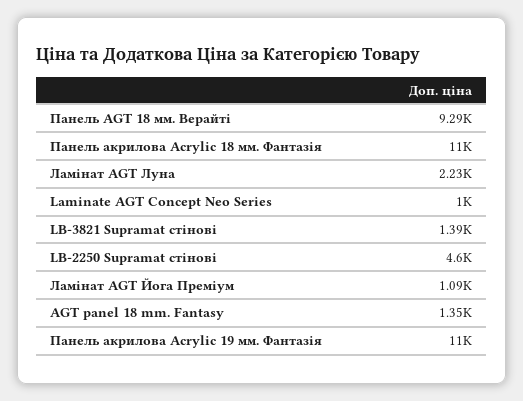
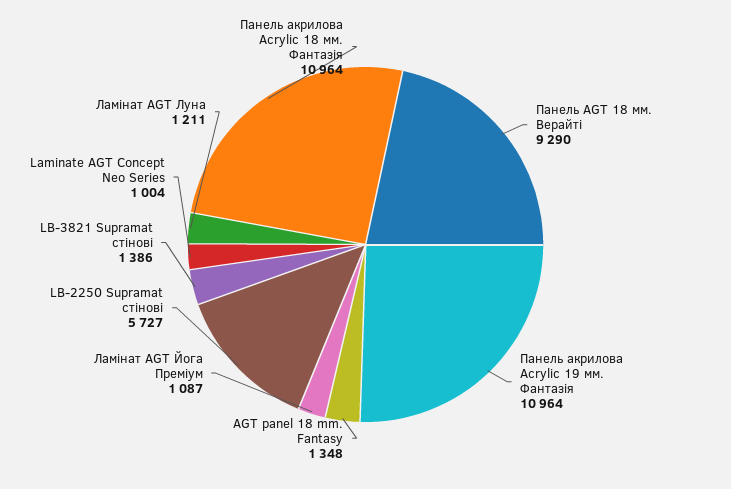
Ламінат AGT Луна: 2230 -> 1211
LB-2250 Supramat стінові: 4600 -> 5727

